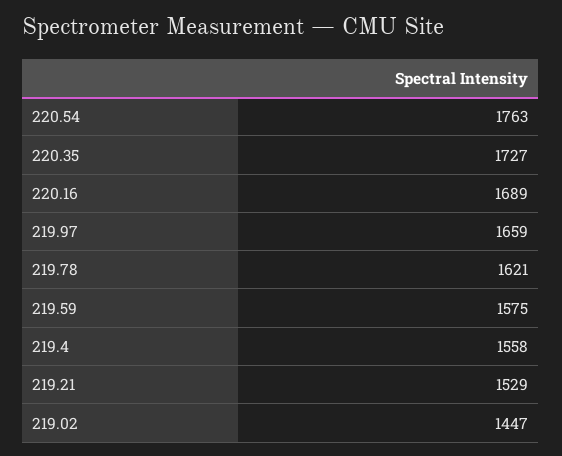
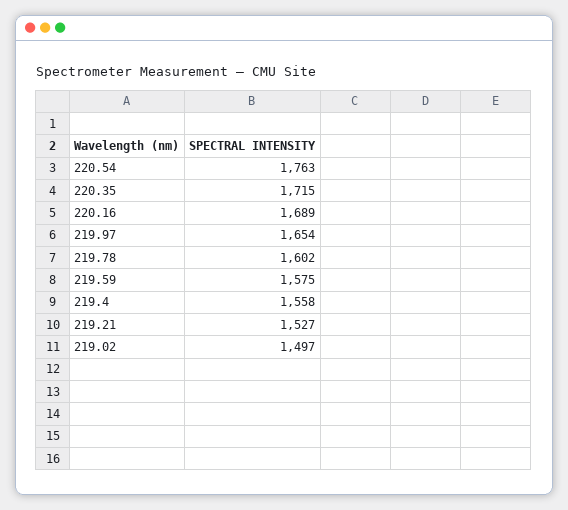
220.35: 1727 -> 1715
219.97: 1659 -> 1654
219.78: 1621 -> 1602
219.21: 1529 -> 1527
219.02: 1447 -> 1497

